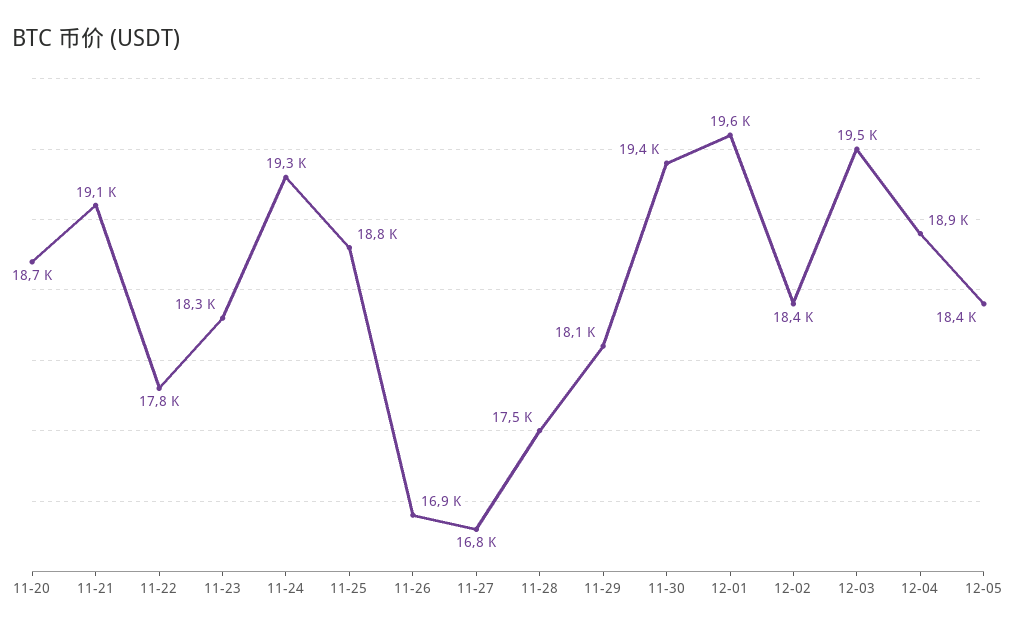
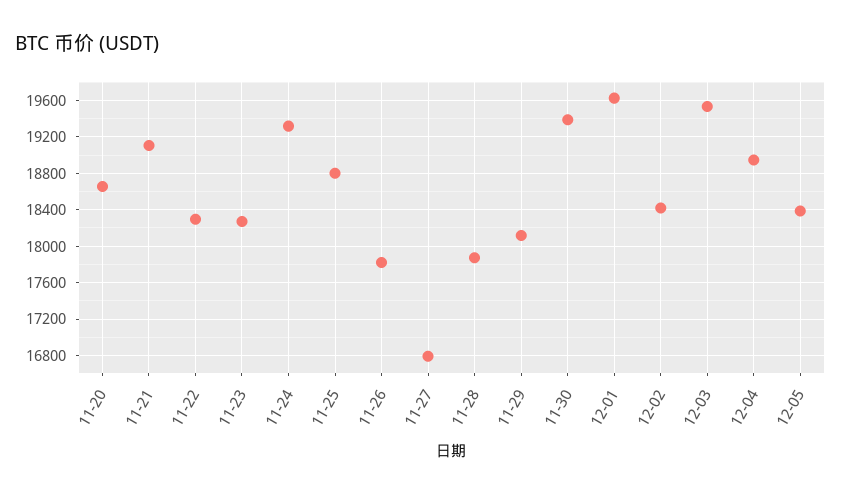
11-22: 17800 -> 18300
11-26: 16900 -> 17800
11-28: 17500 -> 17900

